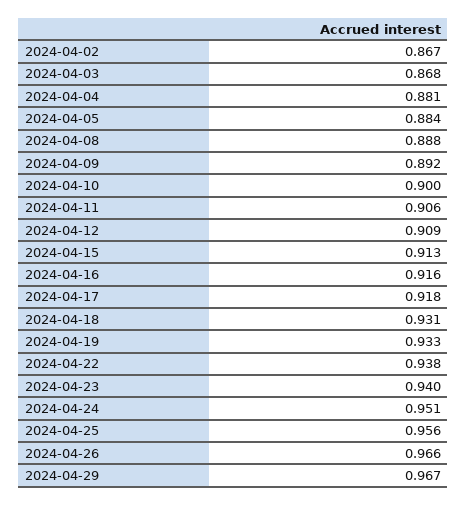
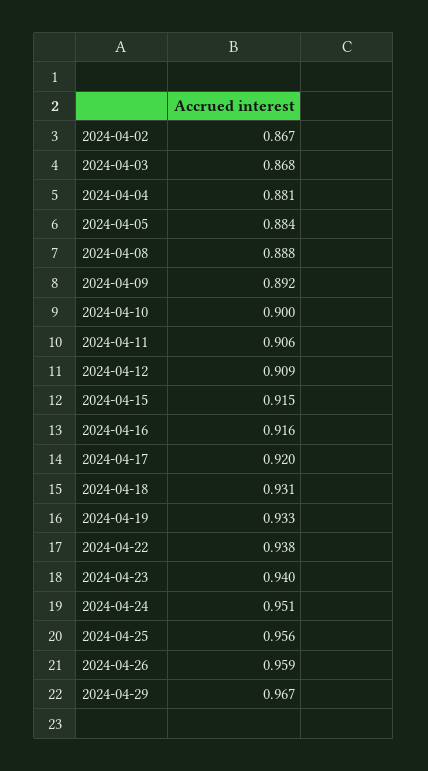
2024-04-15: 0.913 -> 0.915
2024-04-17: 0.918 -> 0.92
2024-04-26: 0.966 -> 0.959

